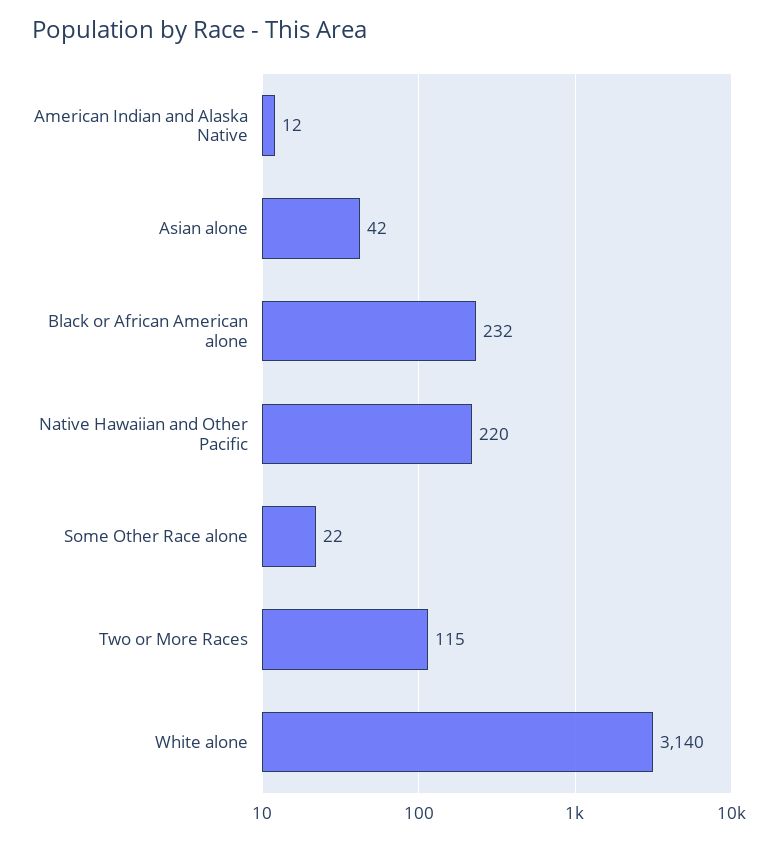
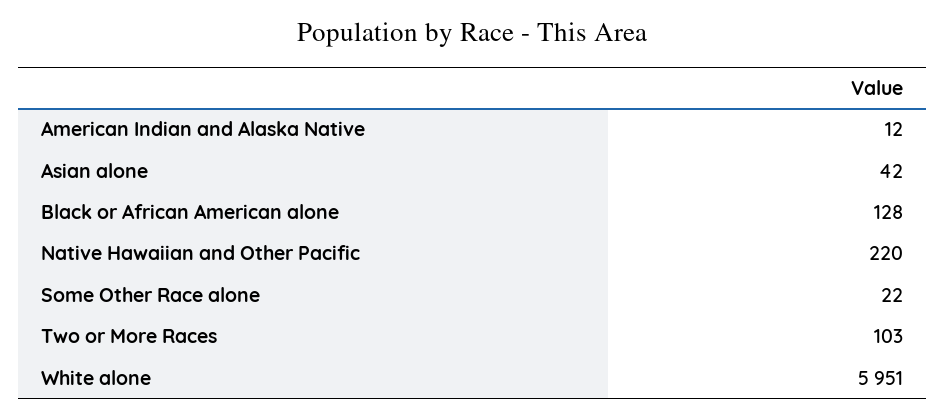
Black or African American alone: 232 -> 128
Two or More Races: 115 -> 103
White alone: 3140 -> 5951

